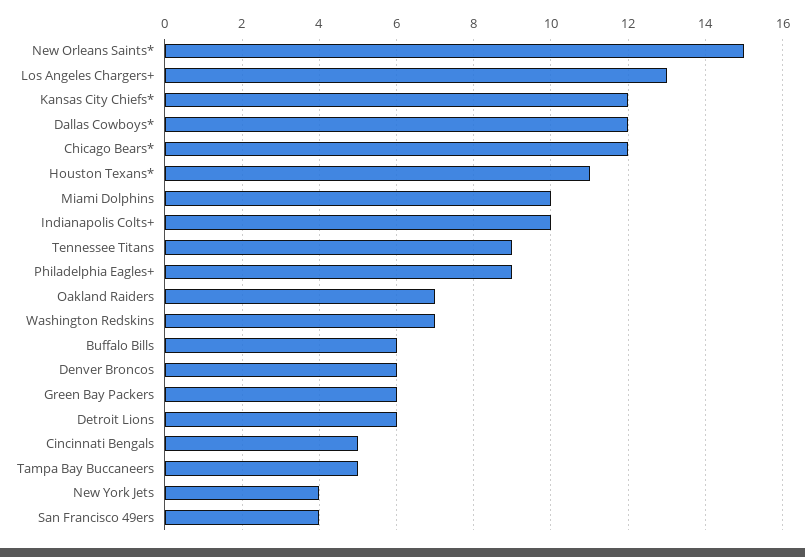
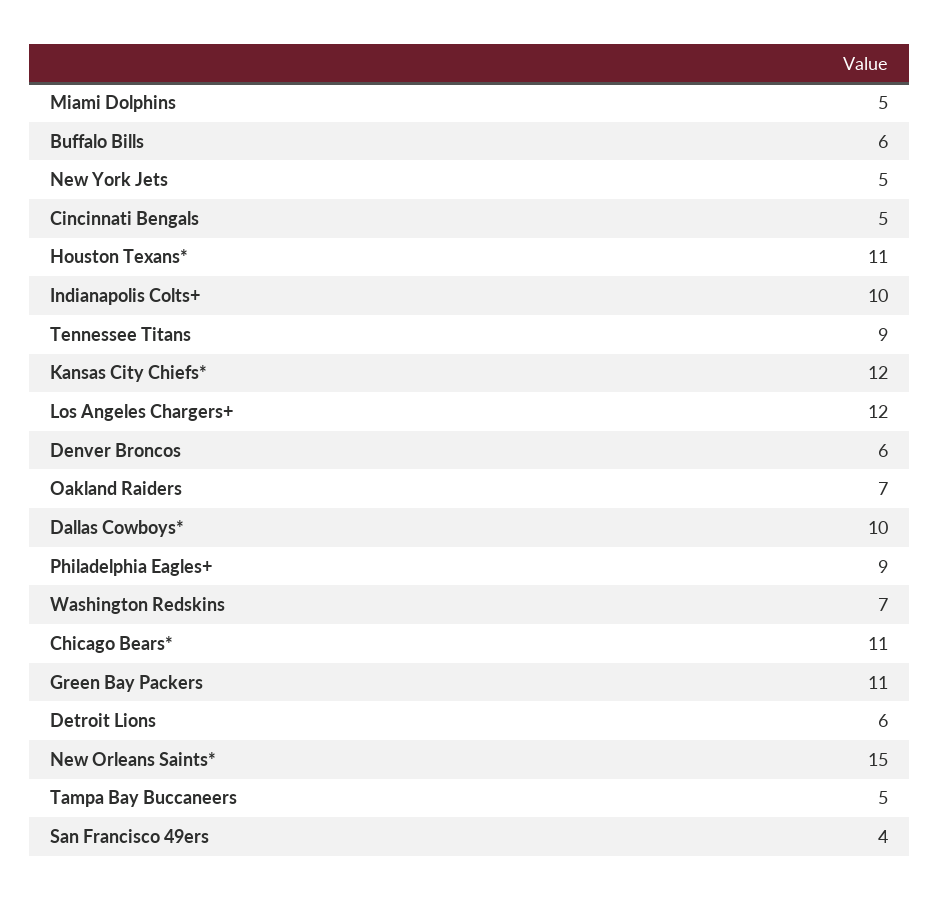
Los Angeles Chargers+: 13 -> 12
Dallas Cowboys*: 12 -> 10
Chicago Bears*: 12 -> 11
Miami Dolphins: 10 -> 5
Green Bay Packers: 6 -> 11
New York Jets: 4 -> 5

